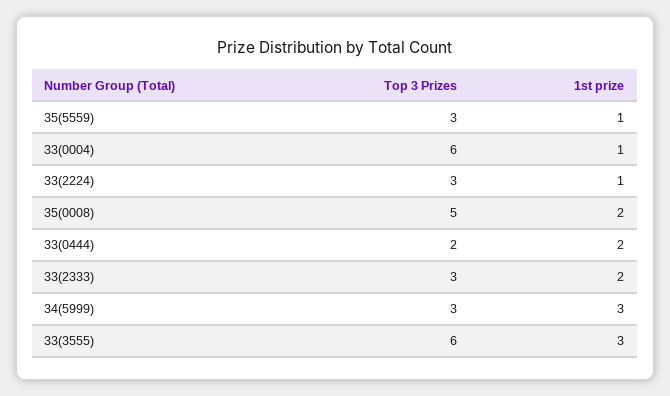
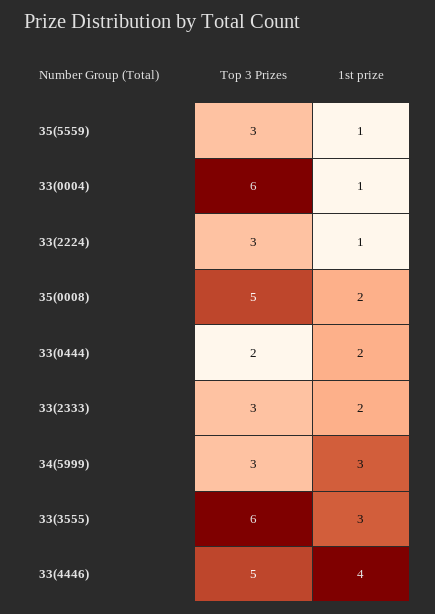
Top 3 Prizes, 33(4446): none -> 5
1st prize, 33(4446): none -> 4

